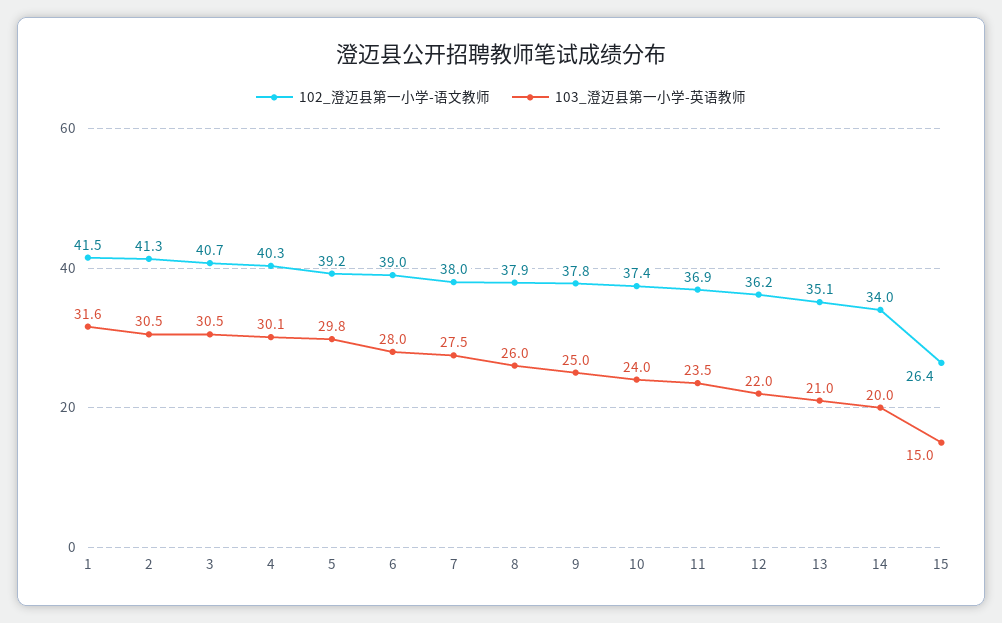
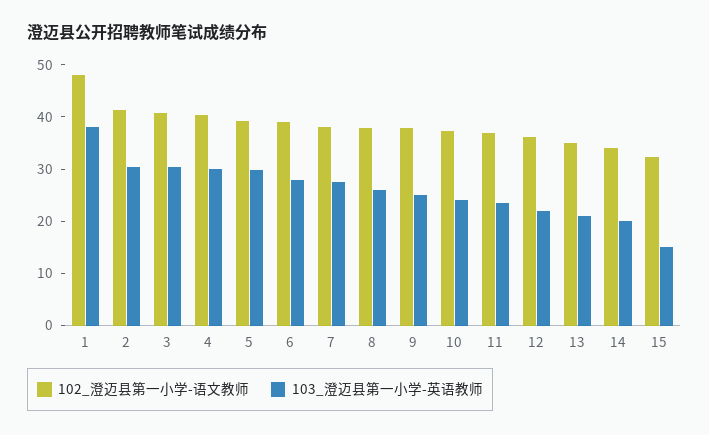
102_澄迈县第一小学-语文教师, 1: 41.5 -> 48
103_澄迈县第一小学-英语教师, 1: 31.6 -> 38
102_澄迈县第一小学-语文教师, 15: 26.4 -> 32

